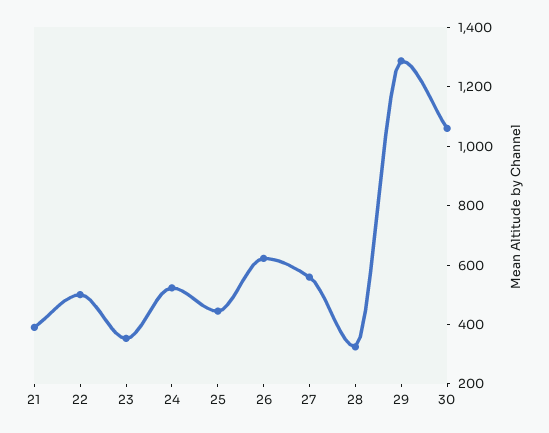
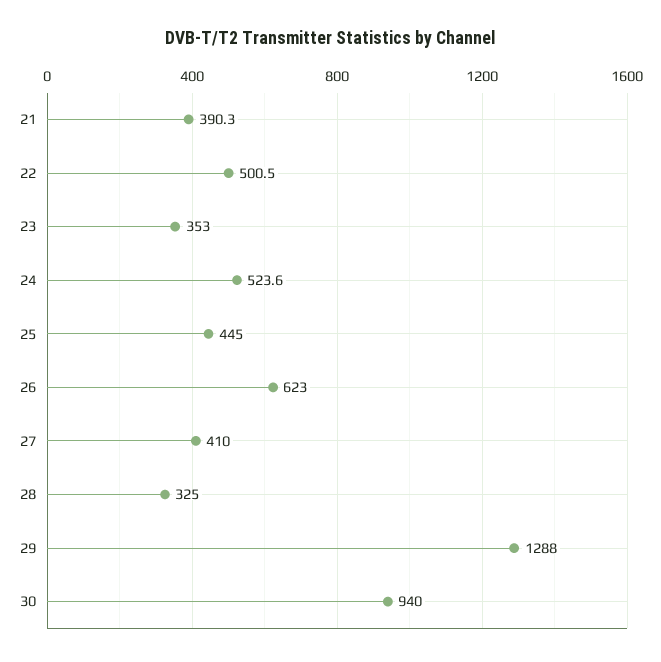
27: 550 -> 410
30: 1050 -> 940

